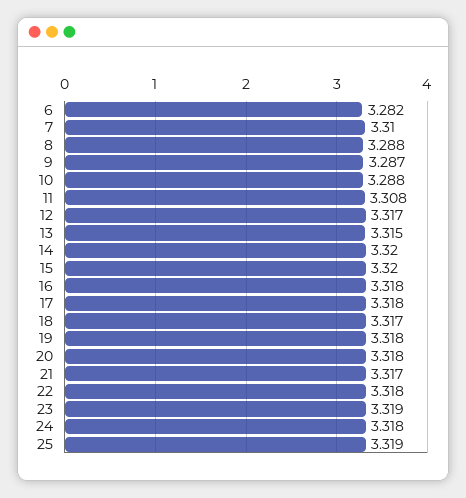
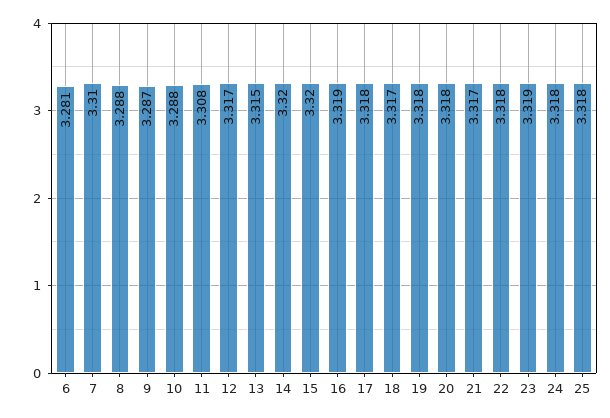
6: 3.282 -> 3.281
16: 3.318 -> 3.319
25: 3.319 -> 3.318

